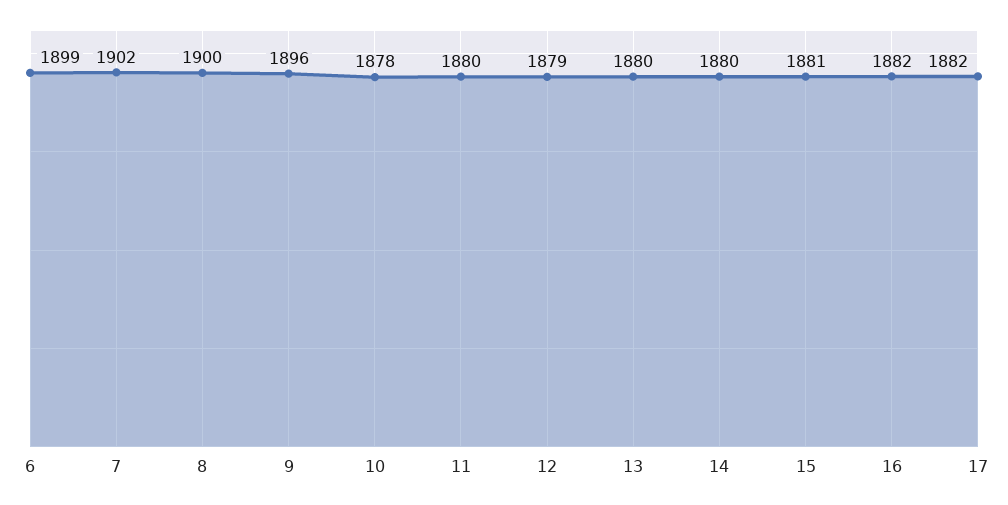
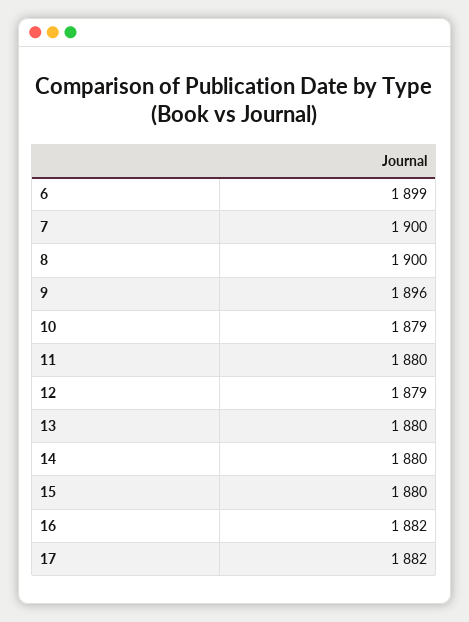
7: 1902 -> 1900
10: 1878 -> 1879
15: 1881 -> 1880

